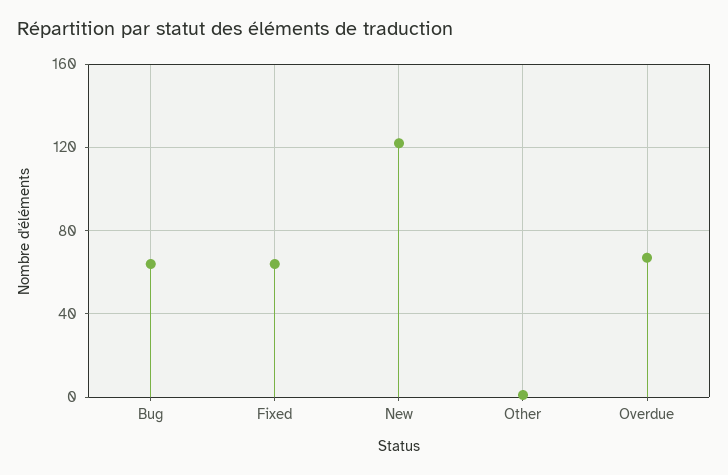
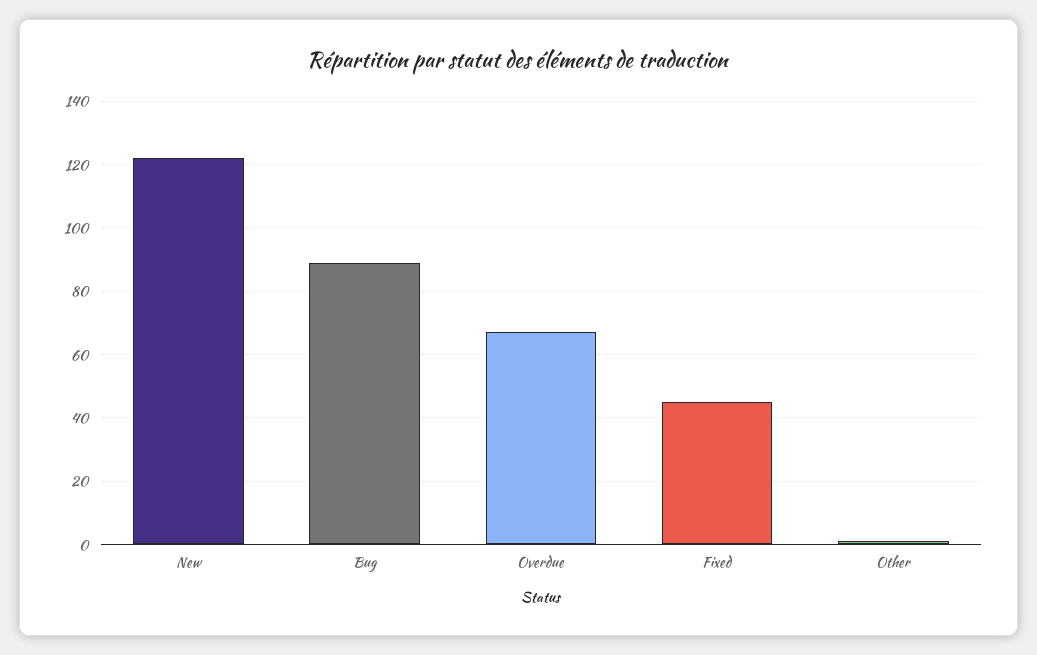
Bug: 65 -> 90
Fixed: 65 -> 45

